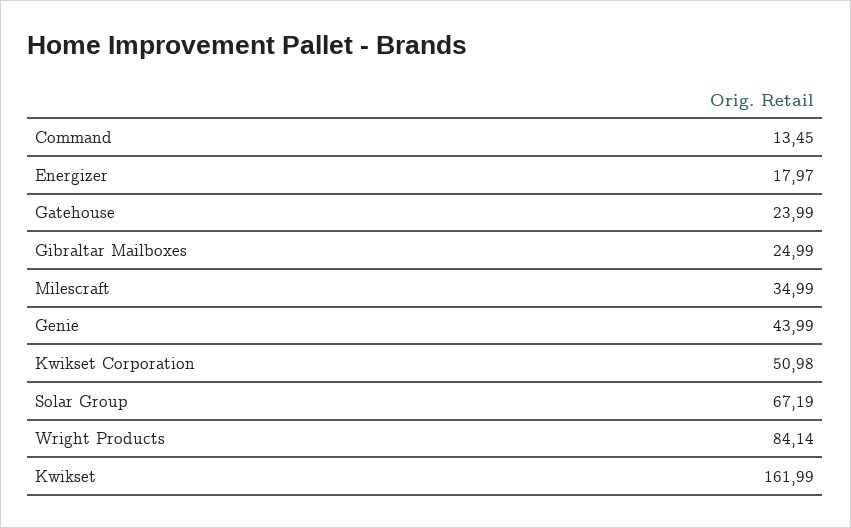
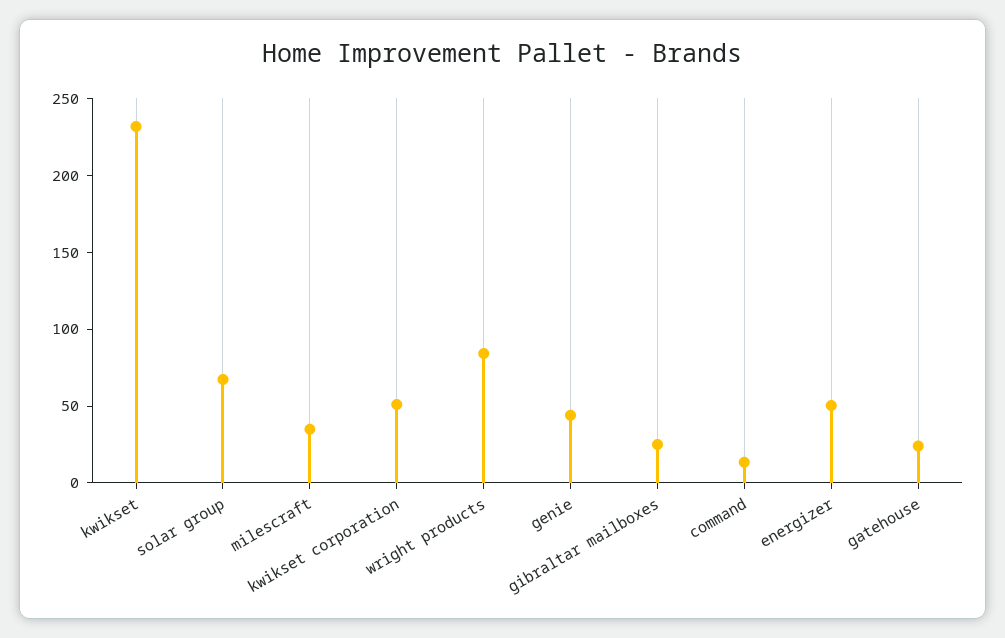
Energizer: 17.97 -> 50
Kwikset: 161.99 -> 230

